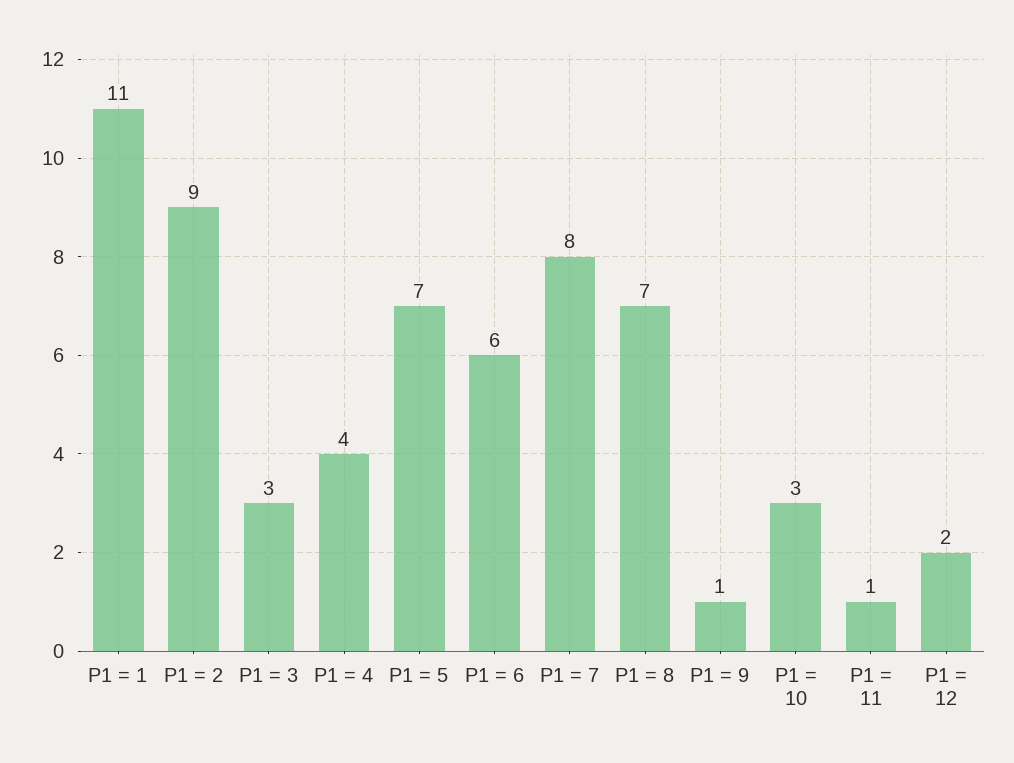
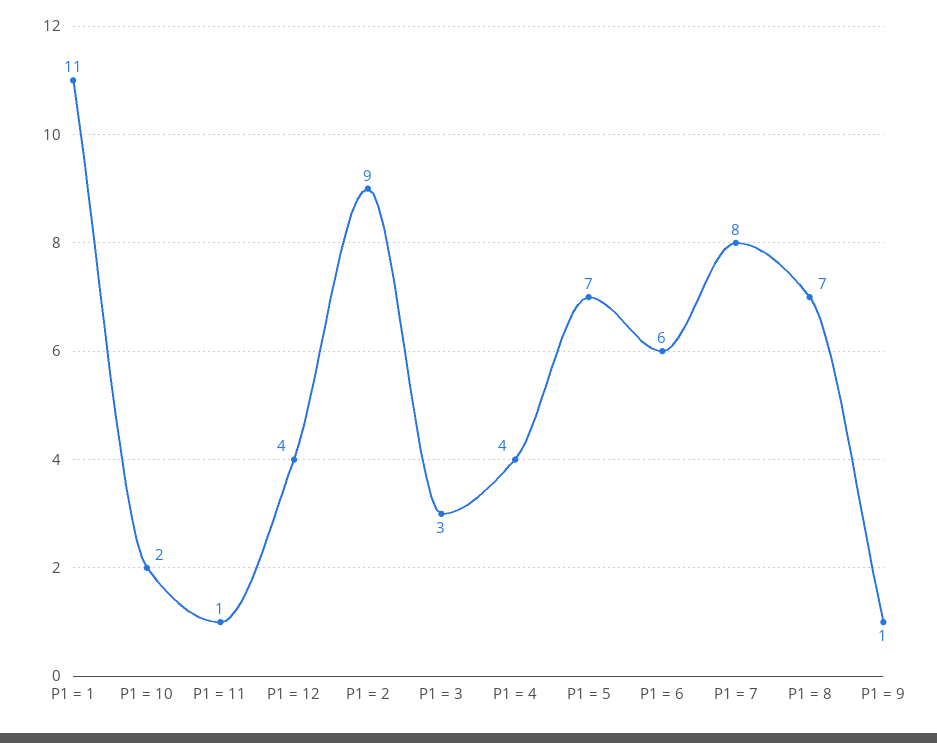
P1 = 10: 3 -> 2
P1 = 12: 2 -> 4

